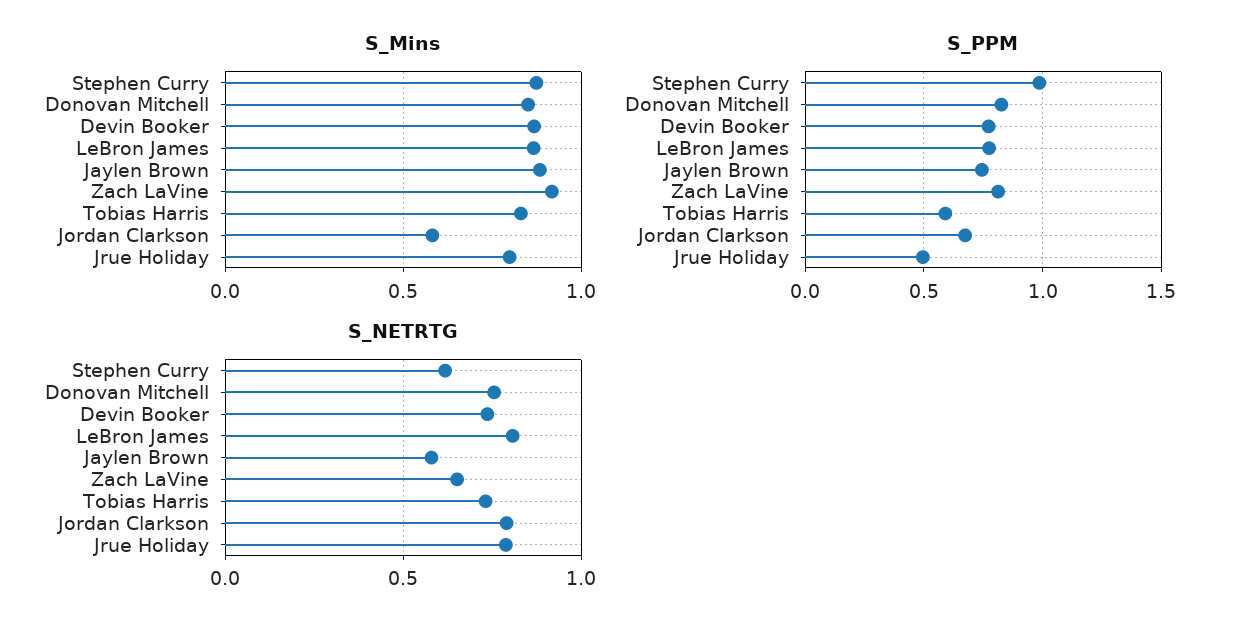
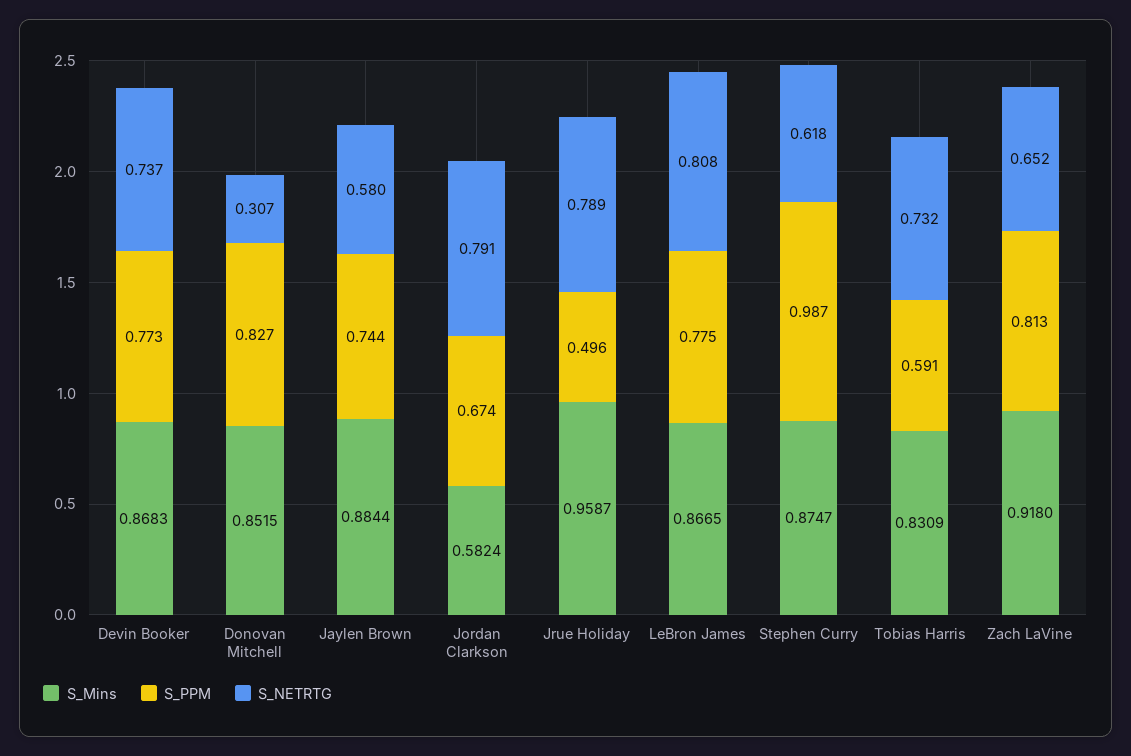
S_Mins, Jrue Holiday: 0.8 -> 0.9587
S_NETRTG, Donovan Mitchell: 0.75 -> 0.307

